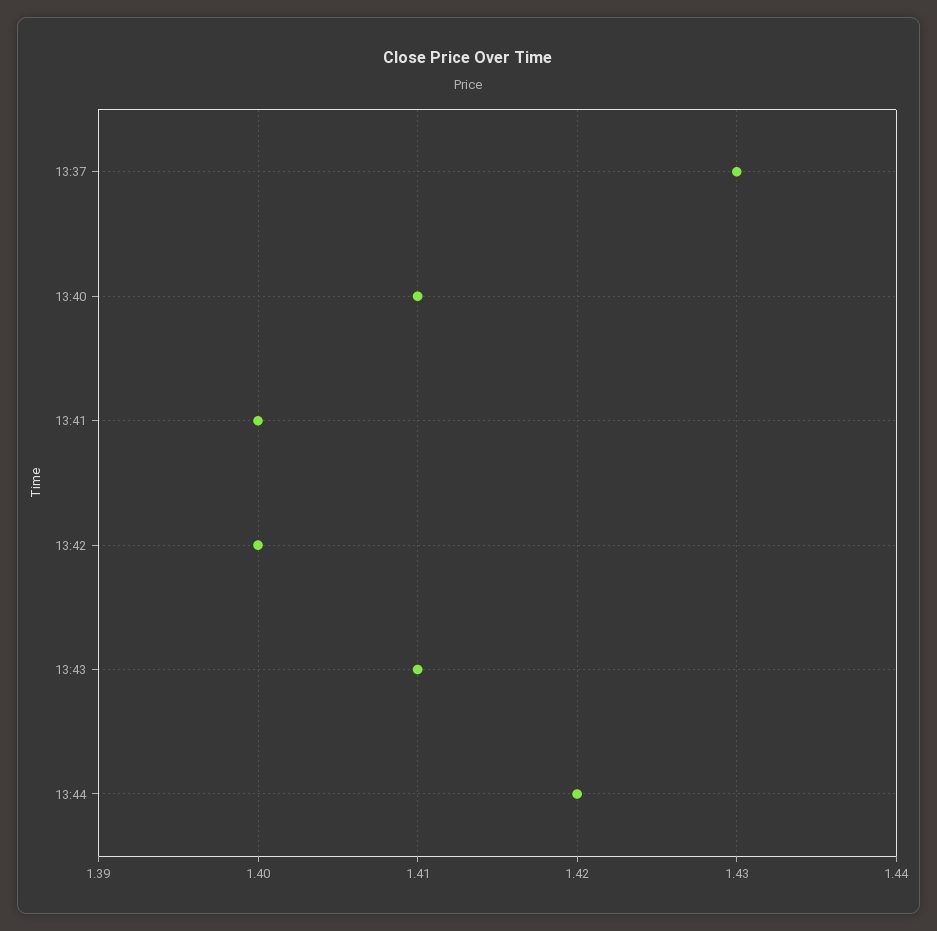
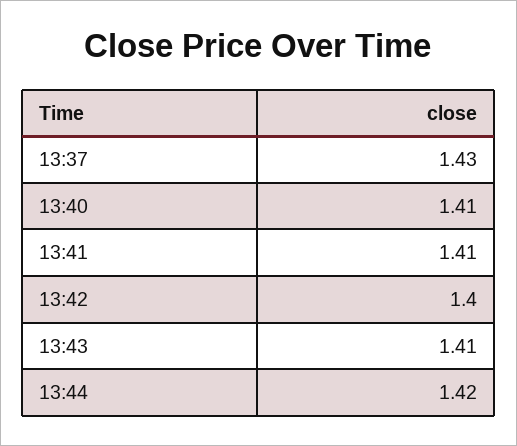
13:41: 1.4 -> 1.41

